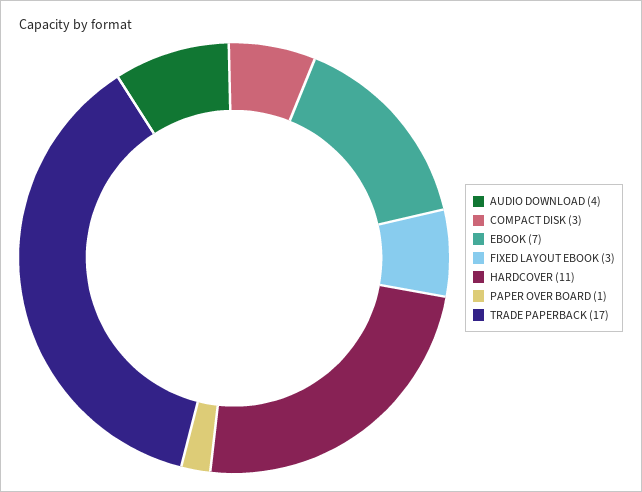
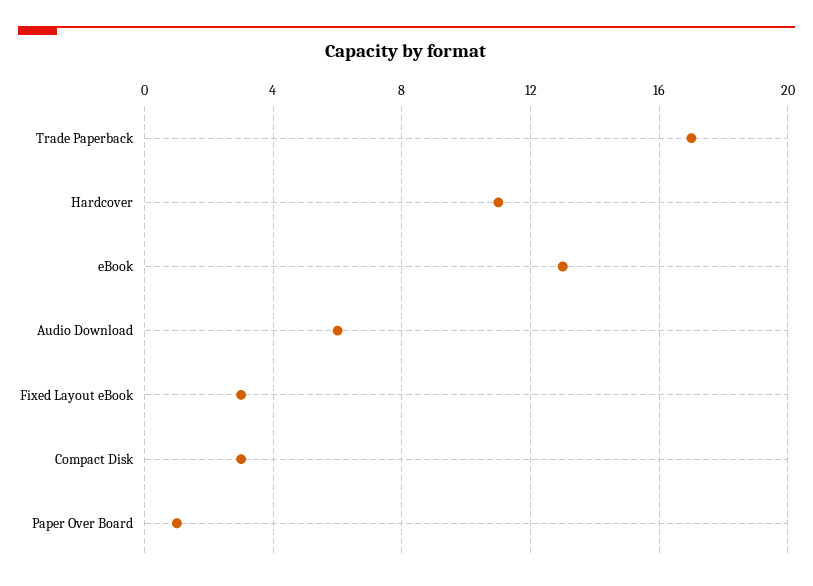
AUDIO DOWNLOAD: 4 -> 6
EBOOK: 7 -> 13

